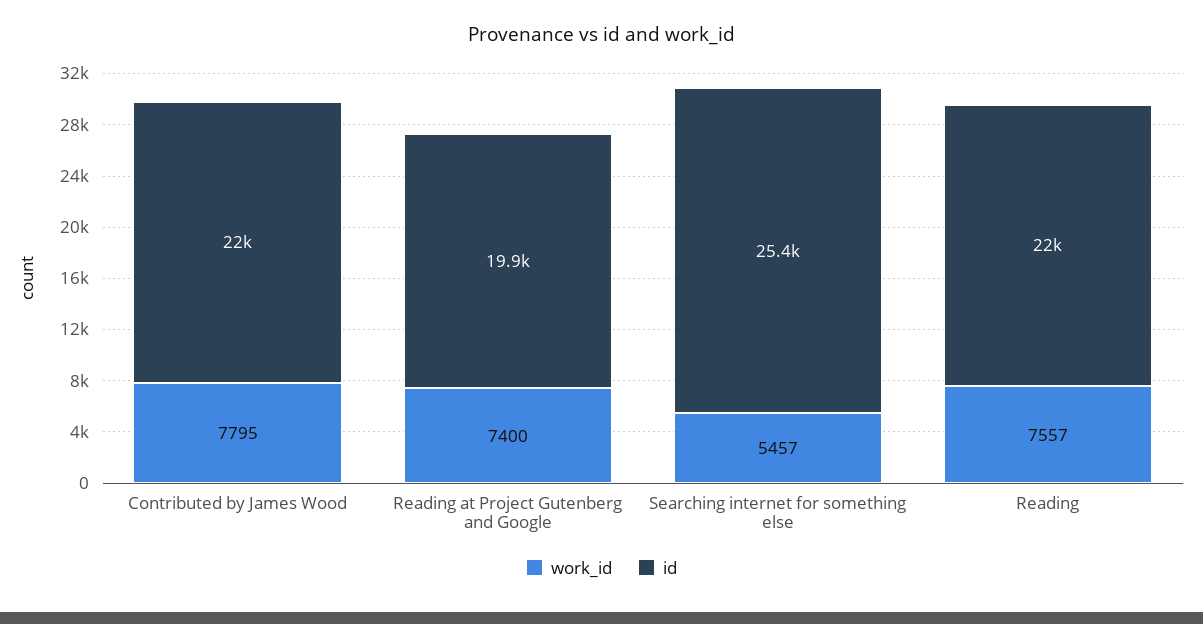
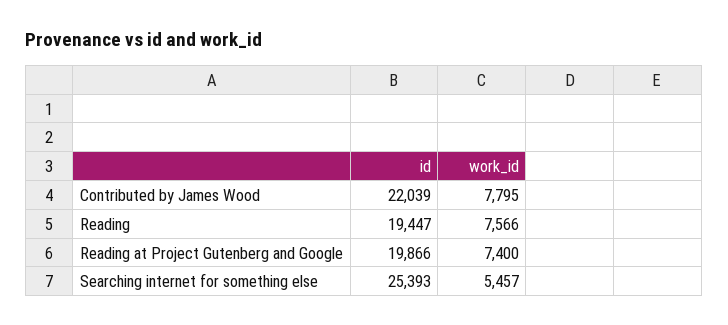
work_id, Reading: 7557 -> 7566
id, Reading: 22000 -> 19447

